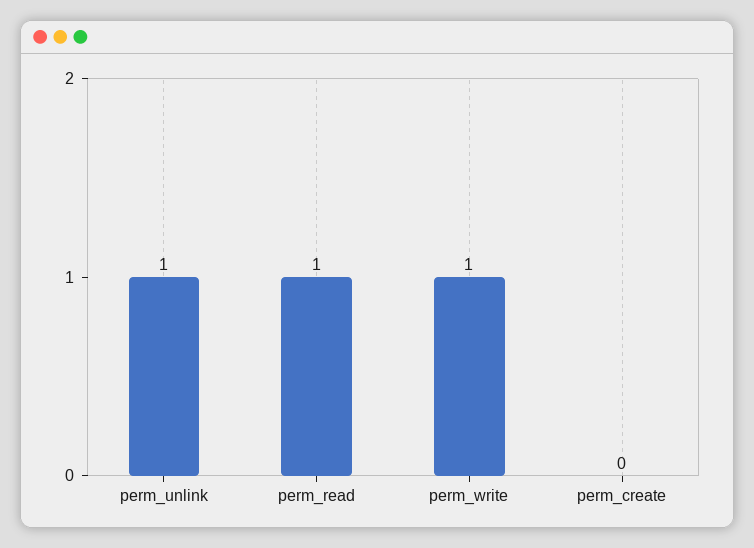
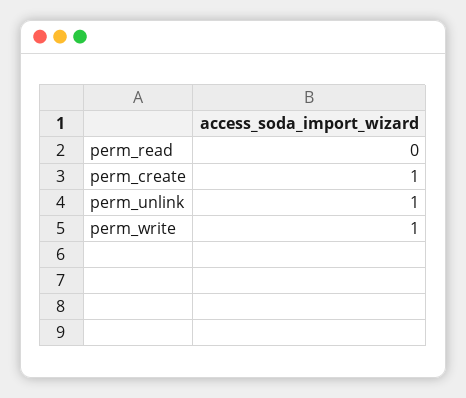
perm_read: 1 -> 0
perm_create: 0 -> 1

